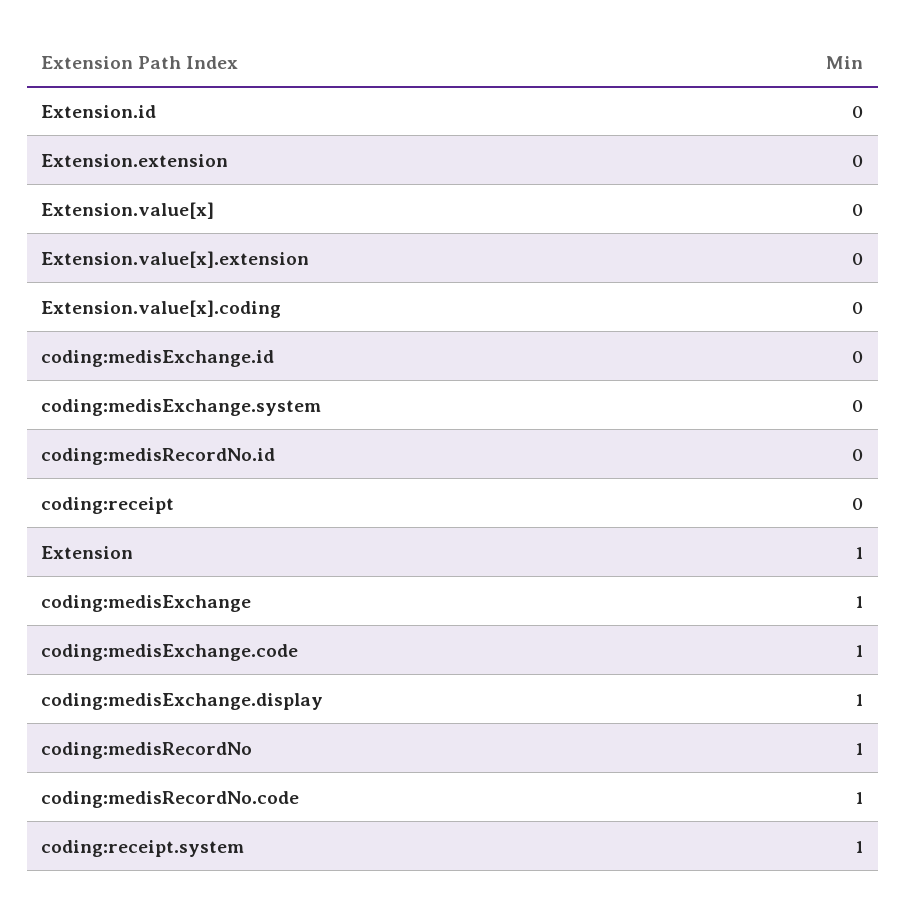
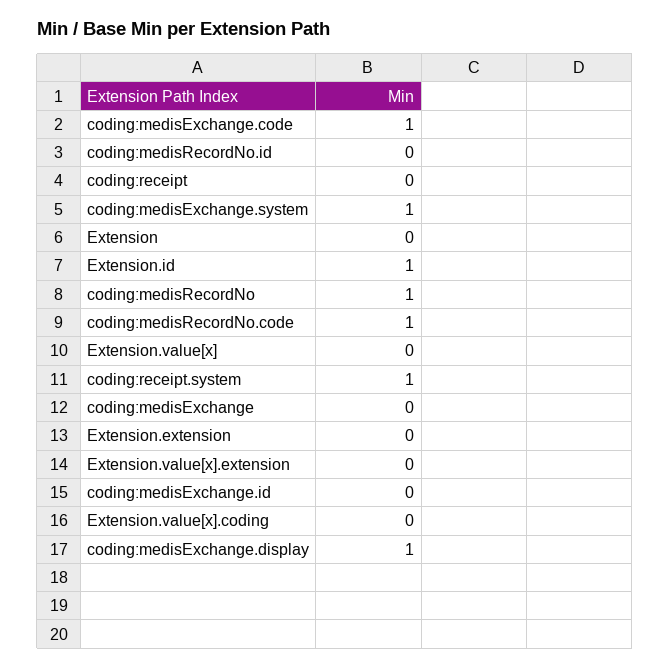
Extension.id: 0 -> 1
coding:medisExchange.system: 0 -> 1
Extension: 1 -> 0
coding:medisExchange: 1 -> 0

